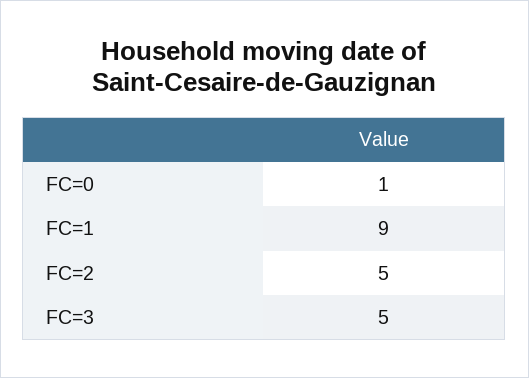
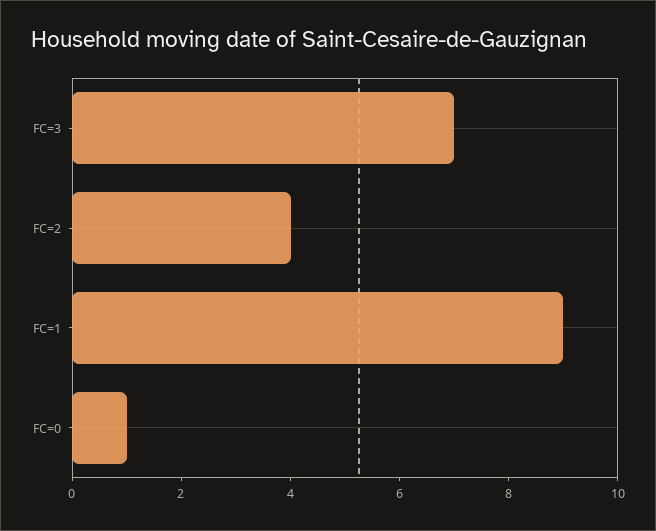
FC=2: 5 -> 4
FC=3: 5 -> 7

